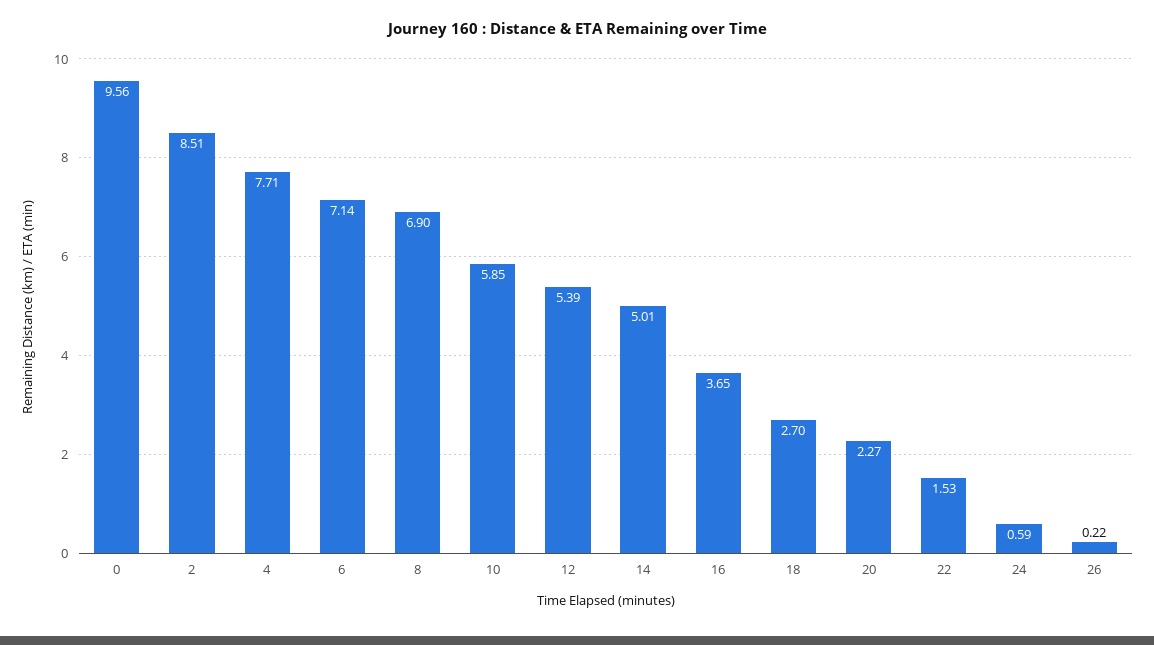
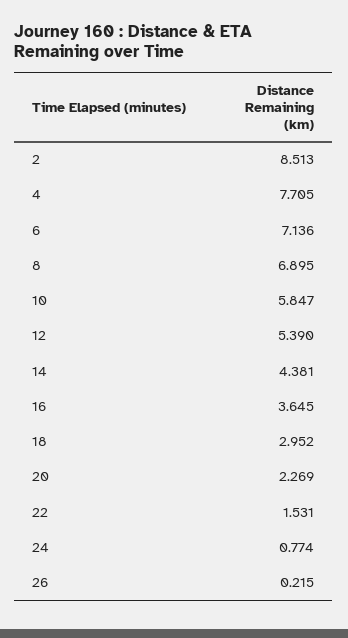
0: 9.56 -> none
14: 5.01 -> 4.381
18: 2.7 -> 2.952
24: 0.59 -> 0.774

